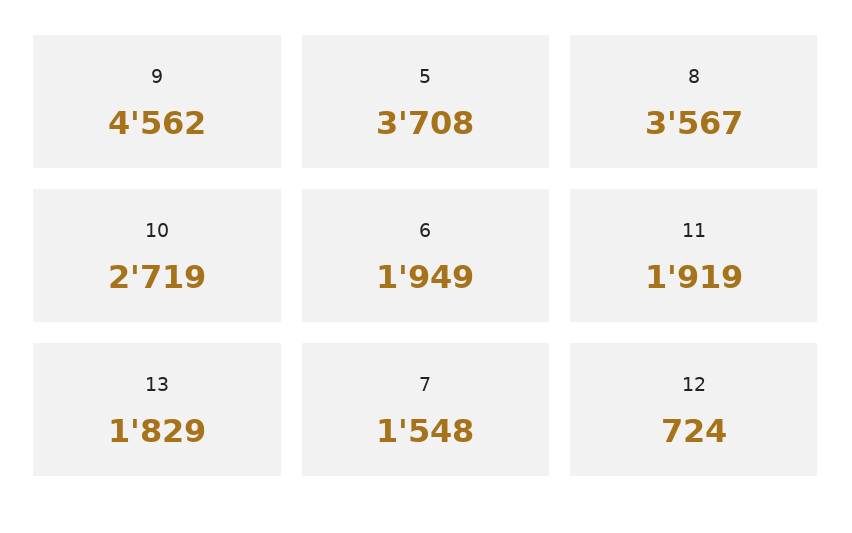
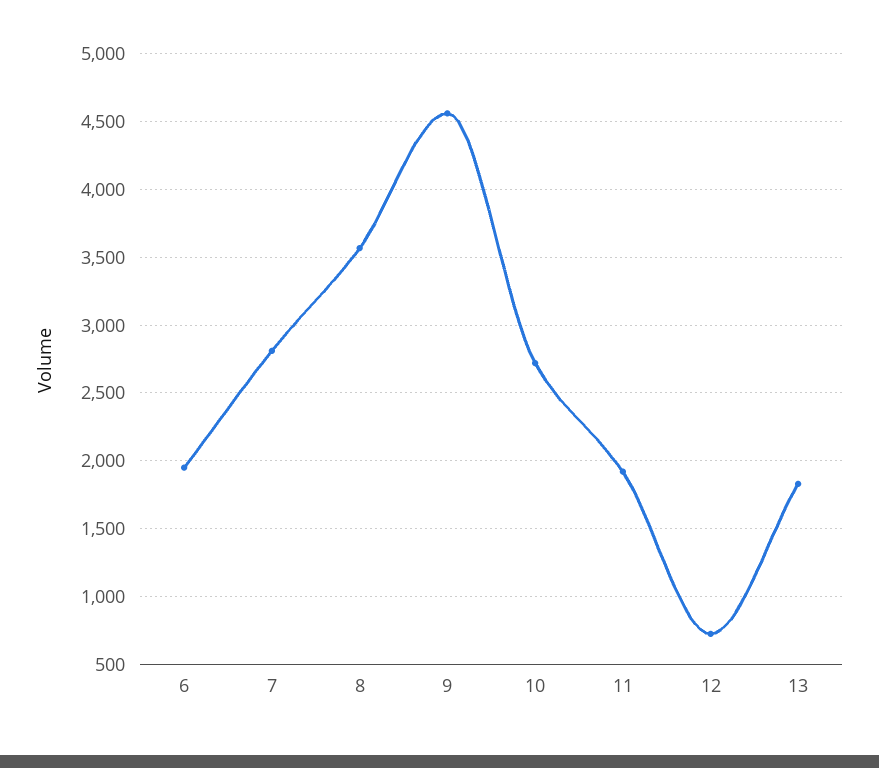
5: 3708 -> none
7: 1548 -> 2800

